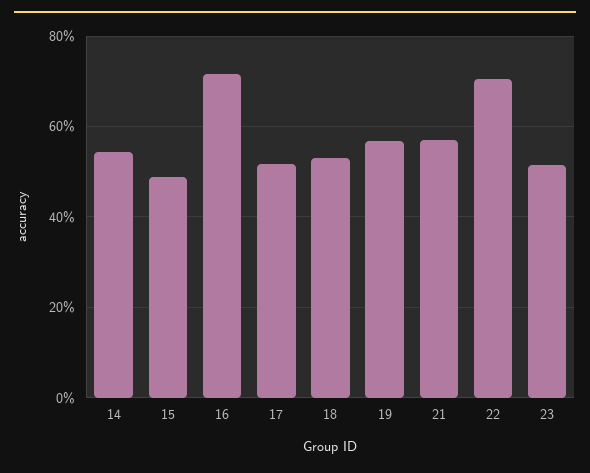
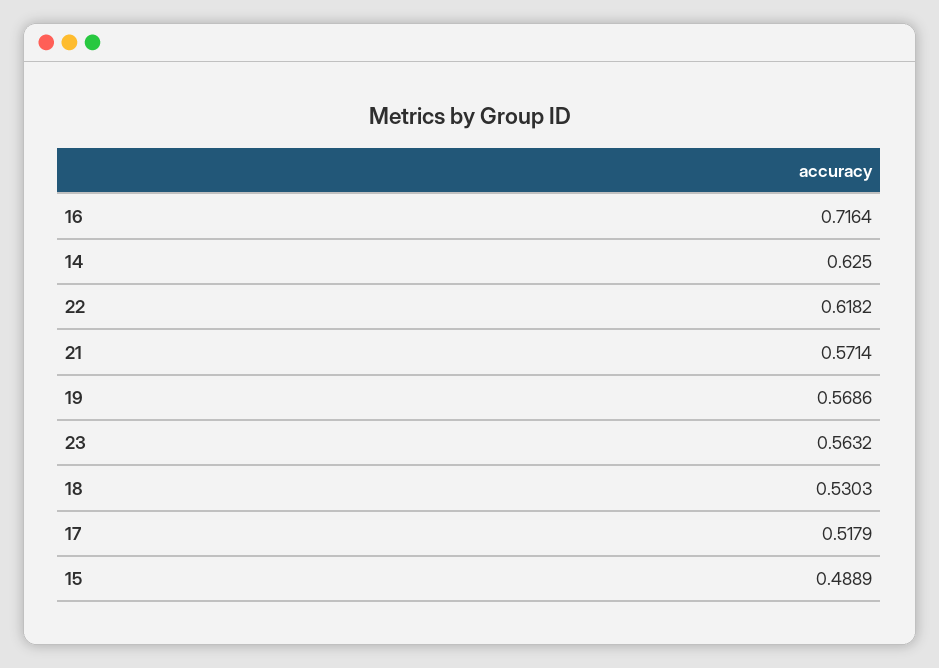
14: 0.54 -> 0.625
22: 0.7 -> 0.6182
23: 0.52 -> 0.5632

